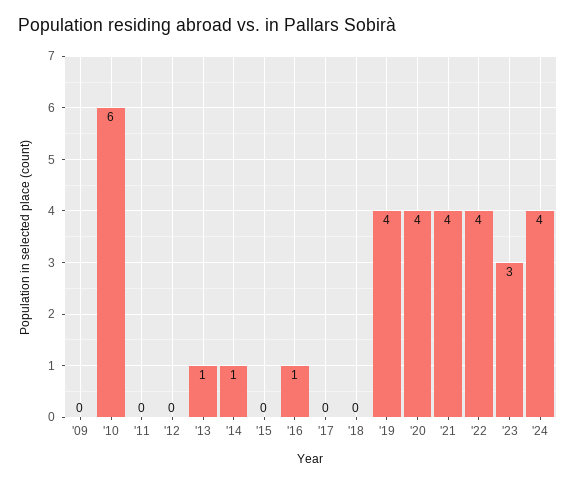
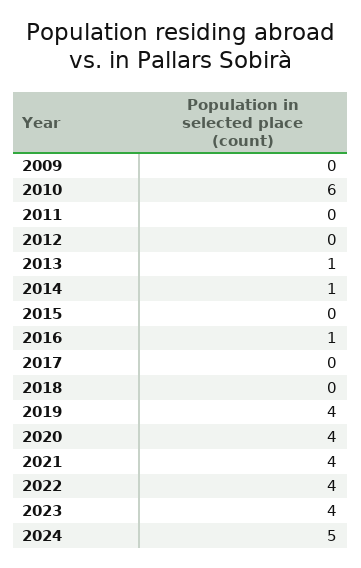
'23: 3 -> 4
'24: 4 -> 5

